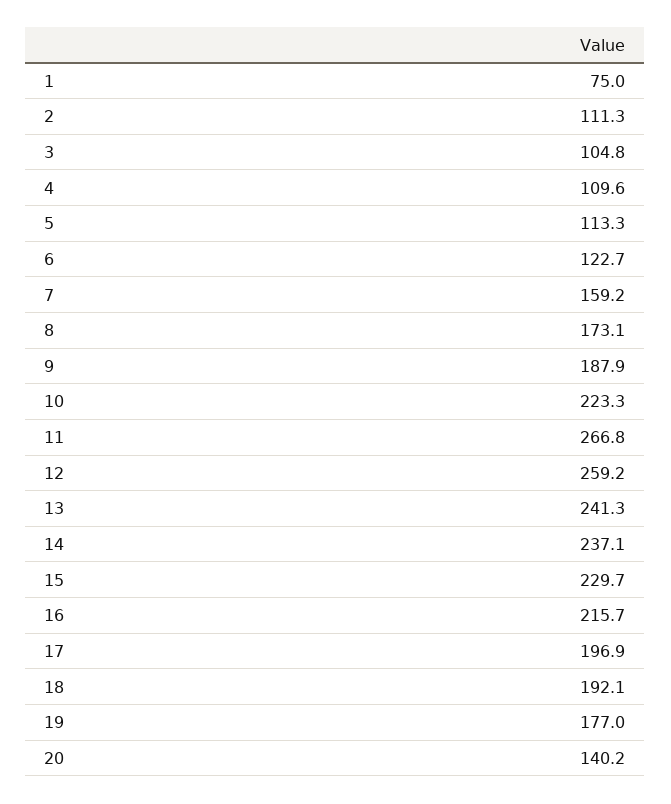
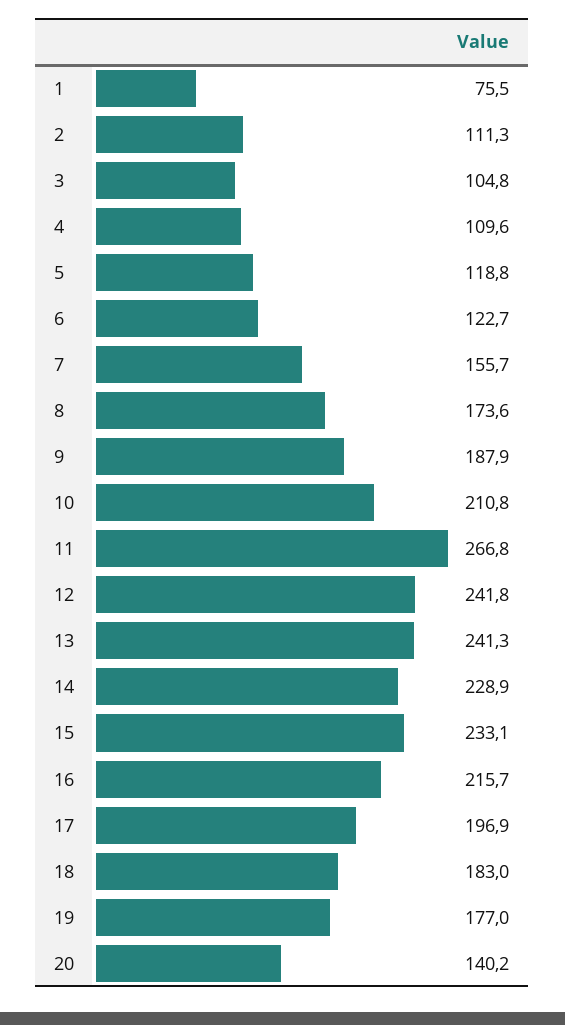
1: 75 -> 75.5
5: 113.3 -> 118.8
7: 159.2 -> 155.7
8: 173.1 -> 173.6
10: 223.3 -> 210.8
12: 259.2 -> 241.8
14: 237.1 -> 228.9
15: 229.7 -> 233.1
18: 192.1 -> 183

